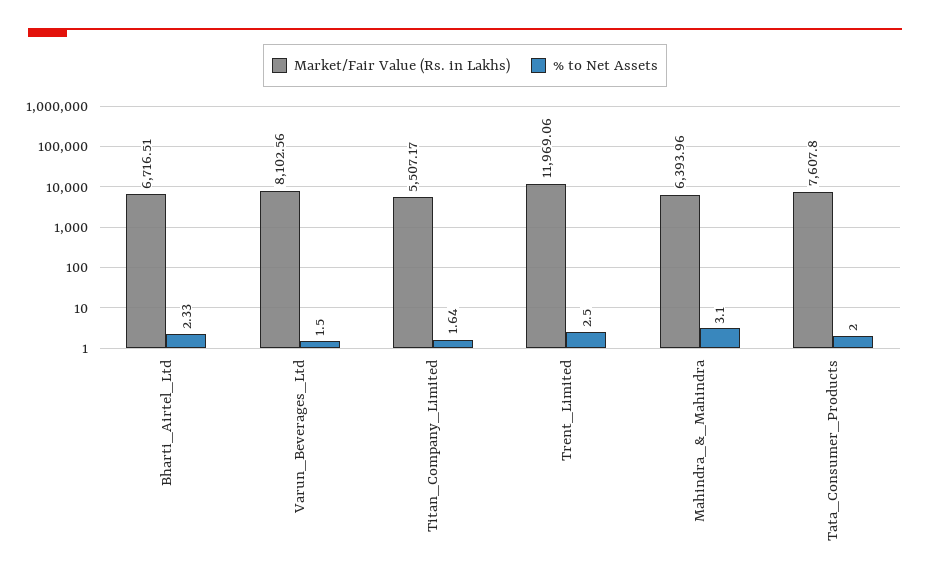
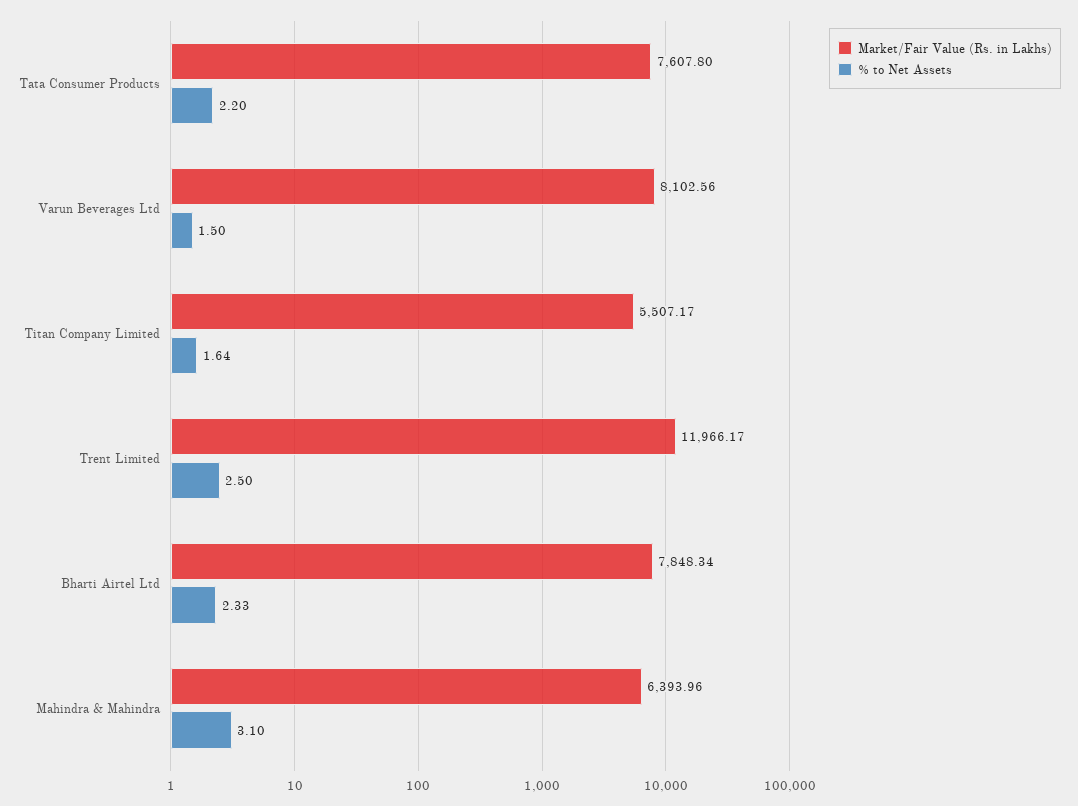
Market/Fair Value (Rs. in Lakhs), Bharti_Airtel_Ltd: 6716.51 -> 7848.34
Market/Fair Value (Rs. in Lakhs), Trent_Limited: 11969.06 -> 11966.17
% to Net Assets, Tata_Consumer_Products: 2 -> 2.2

